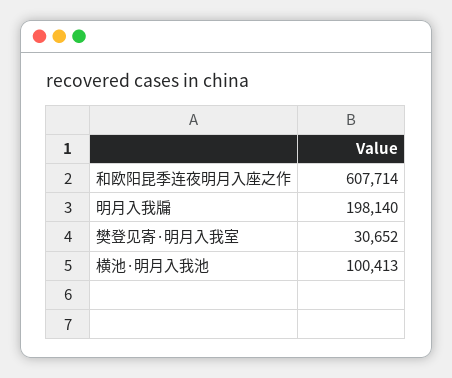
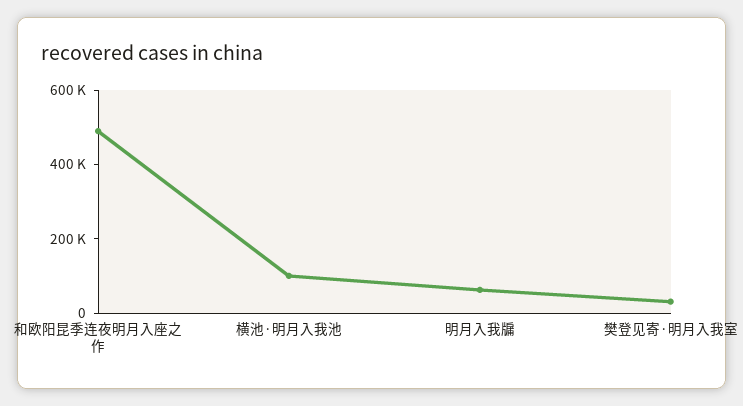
和欧阳昆季连夜明月入座之作: 607714 -> 500000
明月入我牖: 198140 -> 50000

